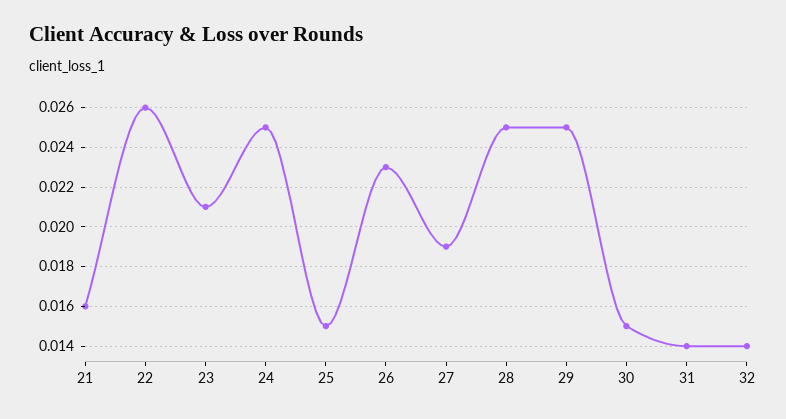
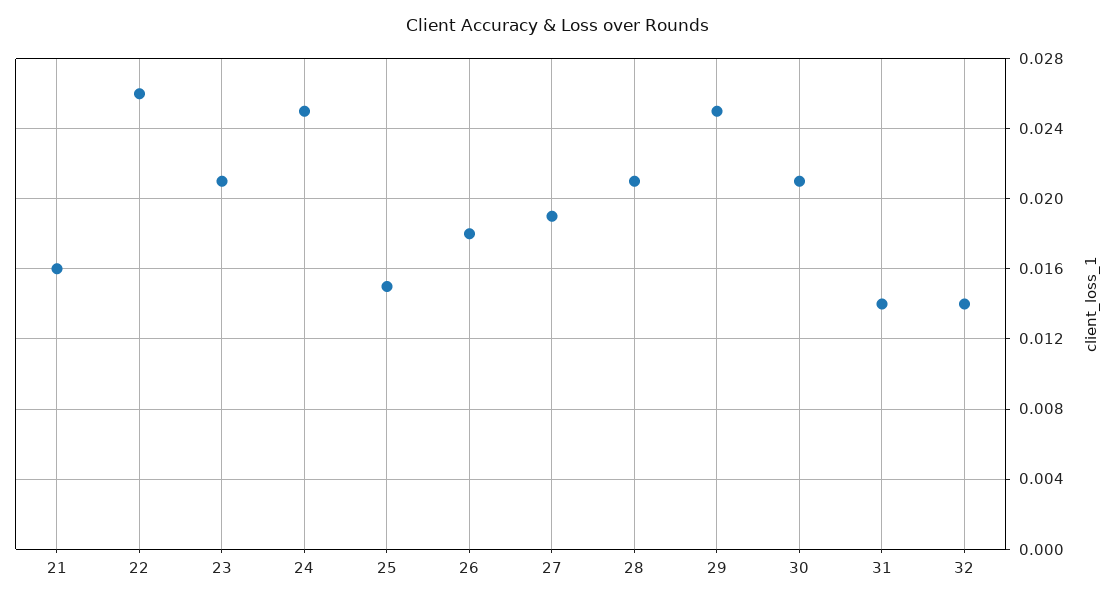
26: 0.023 -> 0.018
28: 0.025 -> 0.021
30: 0.015 -> 0.021

